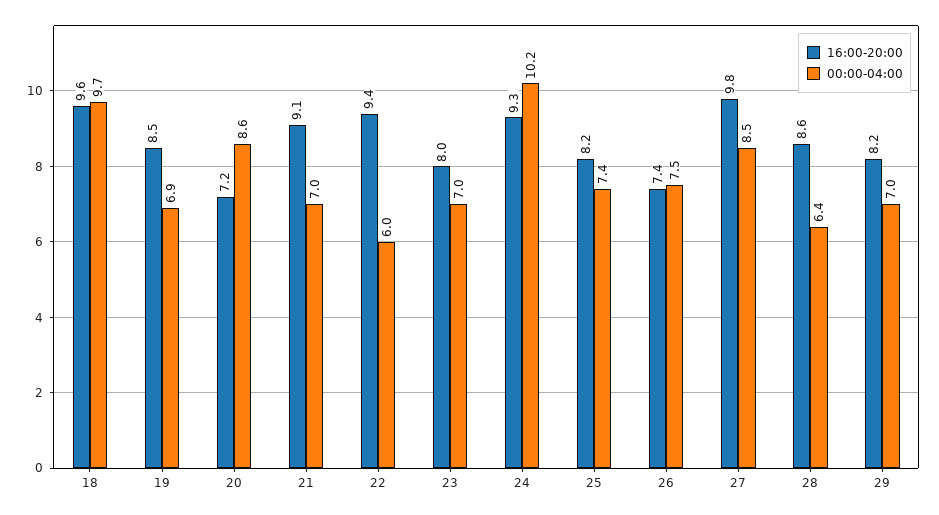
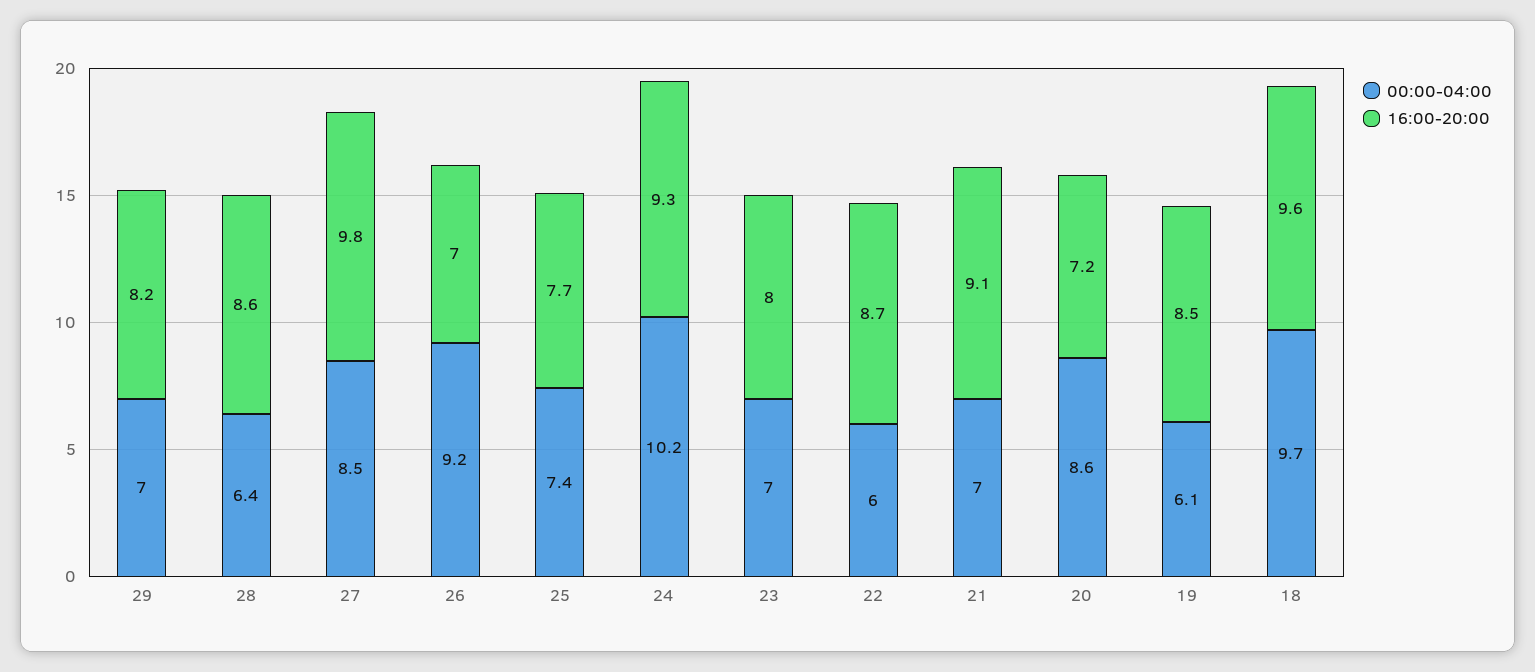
00:00-04:00, 19: 6.9 -> 6.1
16:00-20:00, 22: 9.4 -> 8.7
16:00-20:00, 25: 8.2 -> 7.7
16:00-20:00, 26: 7.4 -> 7
00:00-04:00, 26: 7.5 -> 9.2

